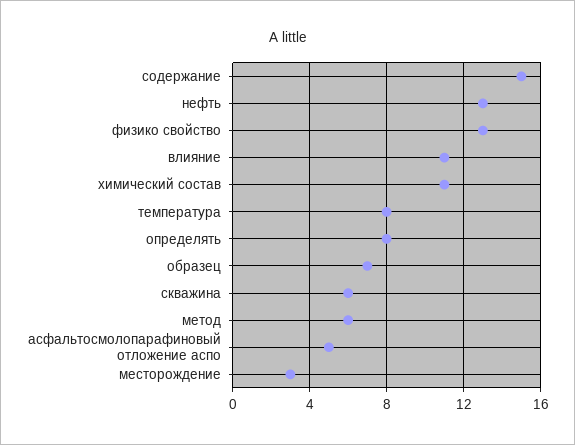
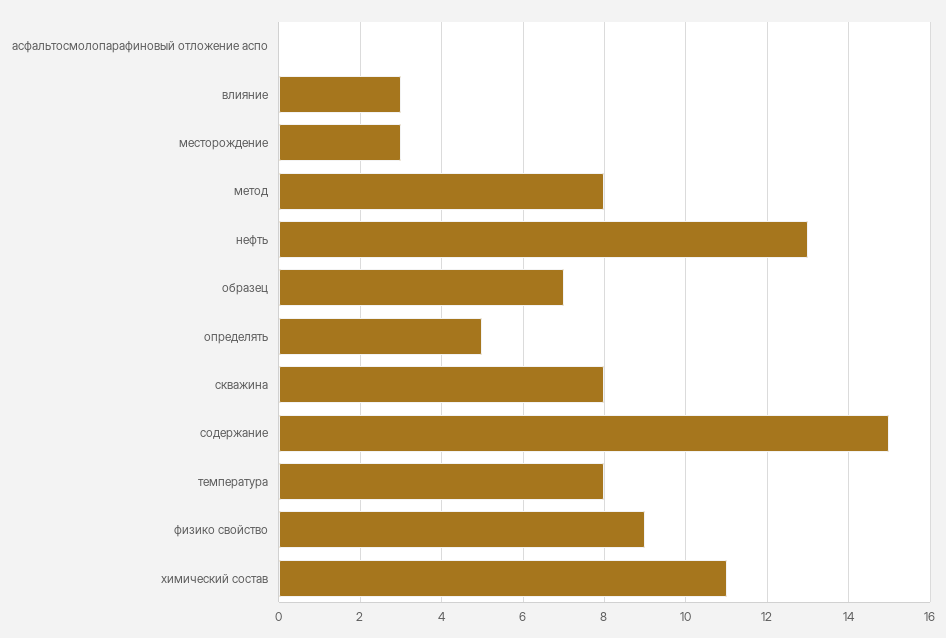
физико свойство: 13 -> 9
влияние: 11 -> 3
определять: 8 -> 5
скважина: 6 -> 8
метод: 6 -> 8
асфальтосмолопарафиновый отложение аспо: 5 -> 0

